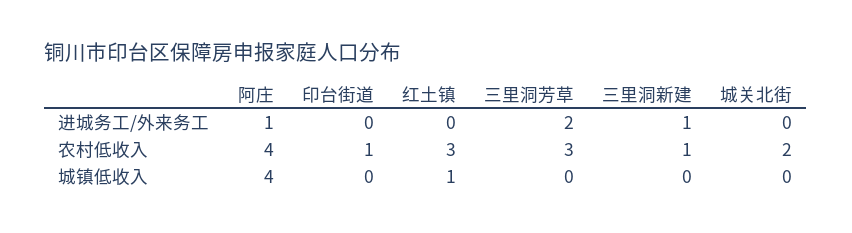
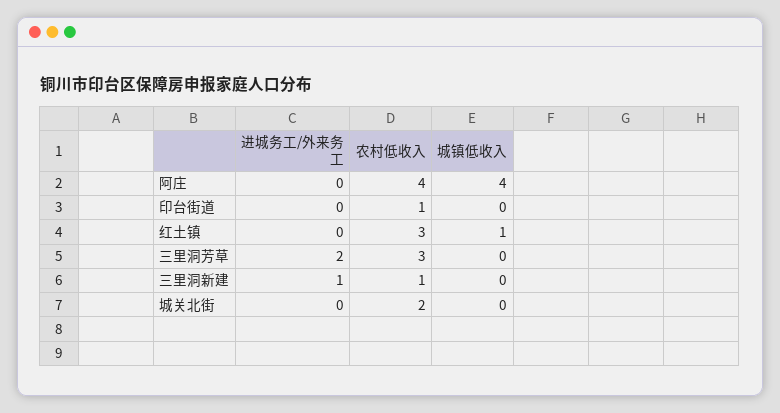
阿庄, 进城务工/外来务工: 1 -> 0

